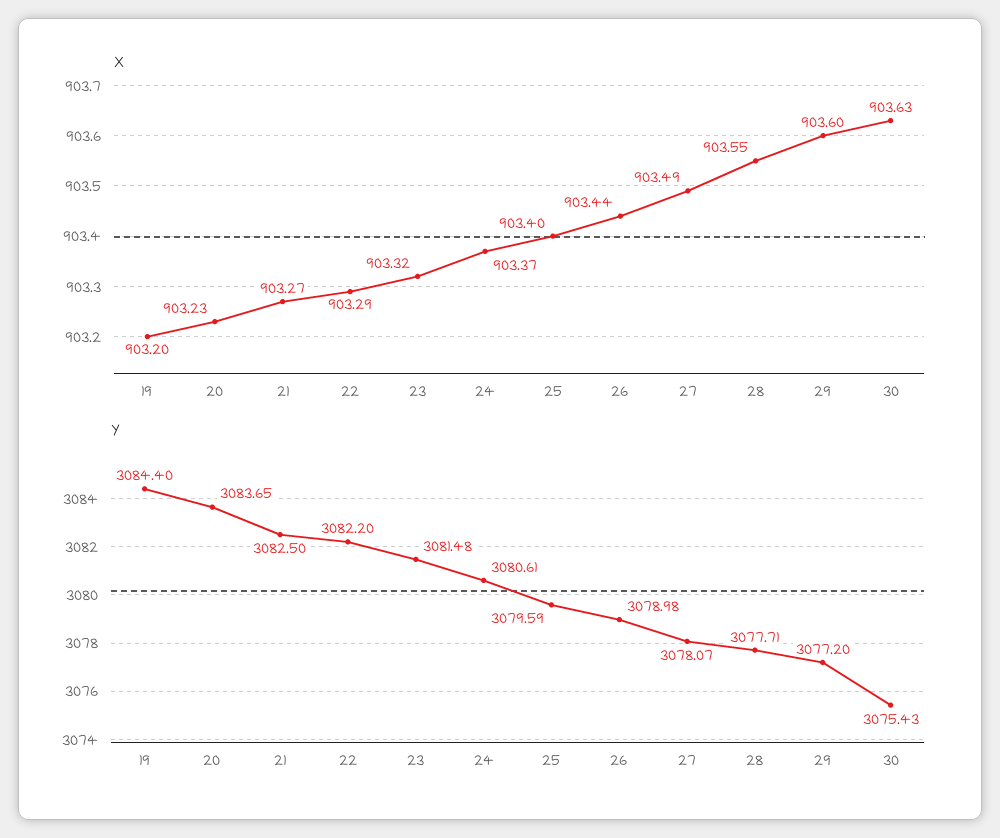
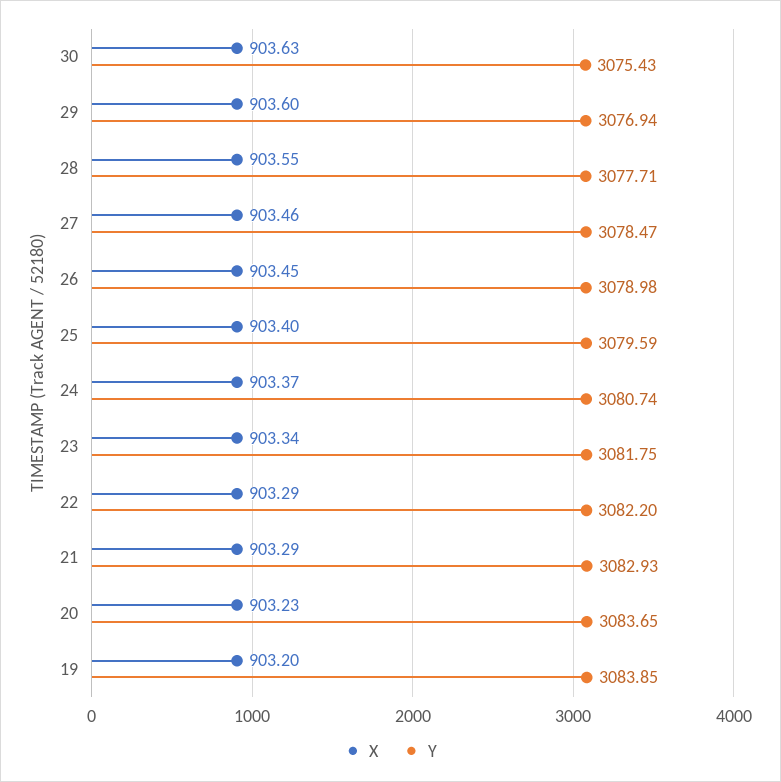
X, 21: 903.27 -> 903.29
X, 23: 903.32 -> 903.34
X, 26: 903.44 -> 903.45
X, 27: 903.49 -> 903.46
Y, 19: 3084.4 -> 3083.85
Y, 21: 3082.5 -> 3082.93
Y, 23: 3081.48 -> 3081.75
Y, 24: 3080.61 -> 3080.74
Y, 27: 3078.07 -> 3078.47
Y, 29: 3077.2 -> 3076.94

